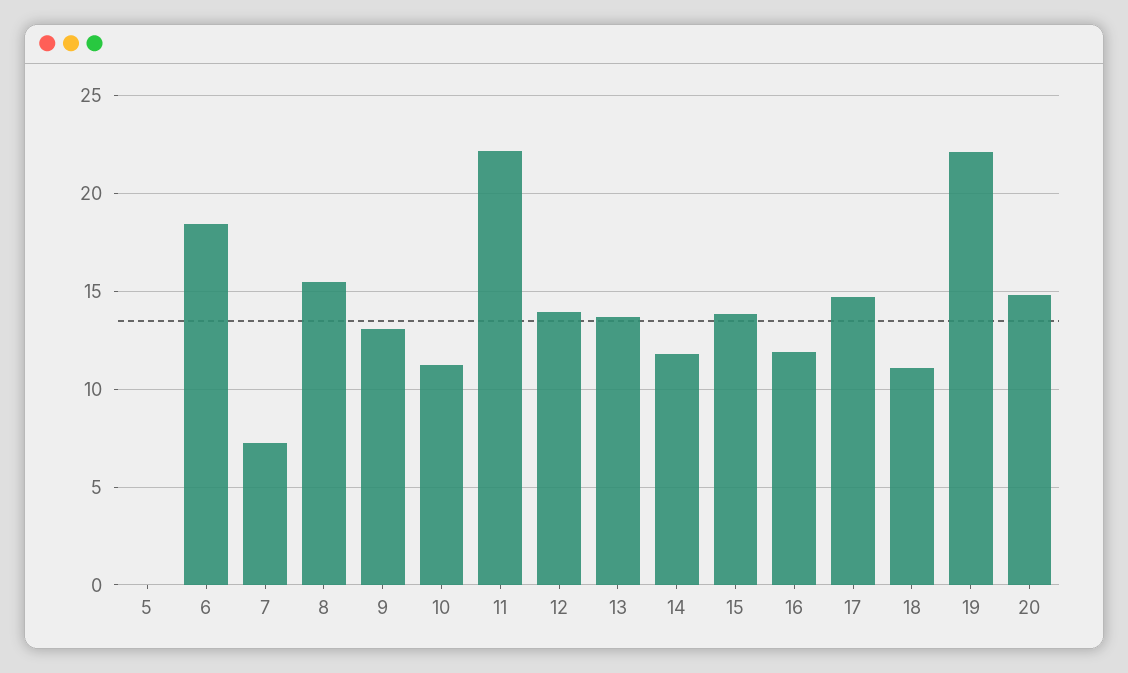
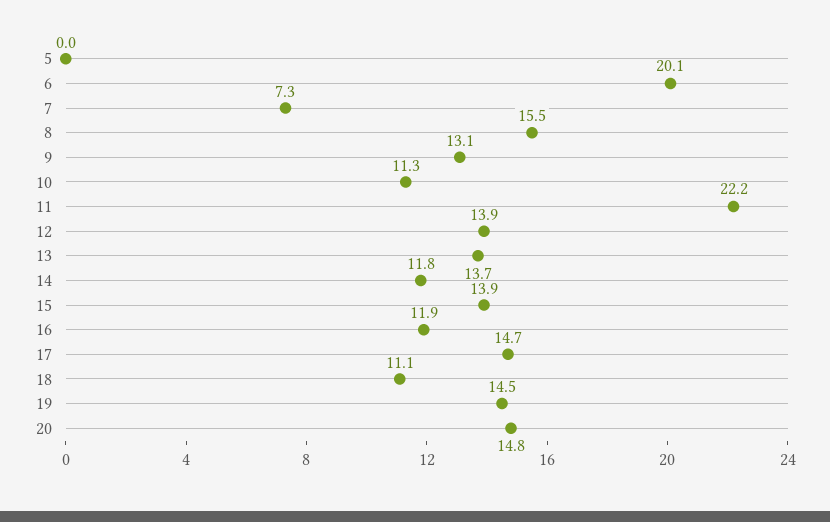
6: 18.5 -> 20.1
19: 22 -> 14.5

